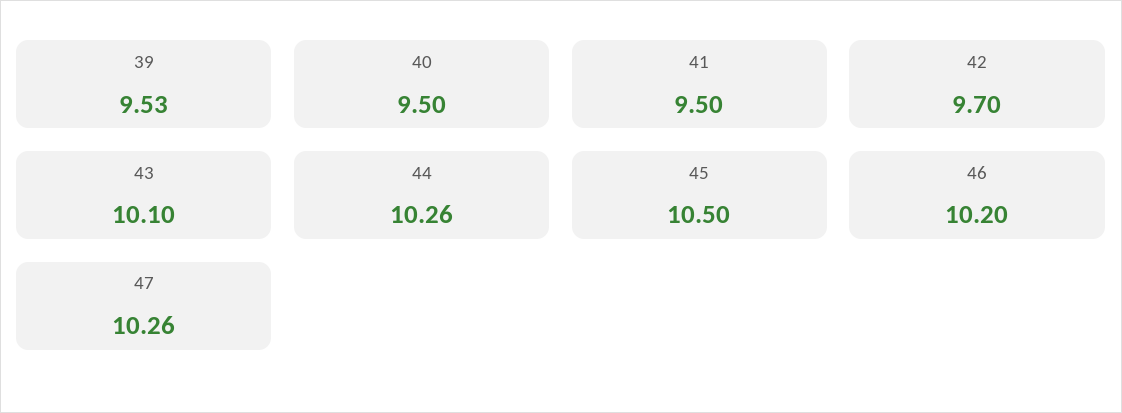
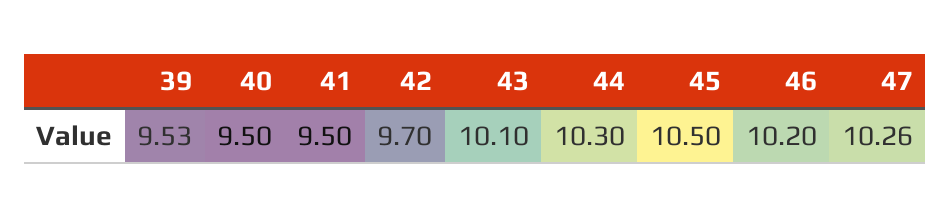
44: 10.26 -> 10.3

